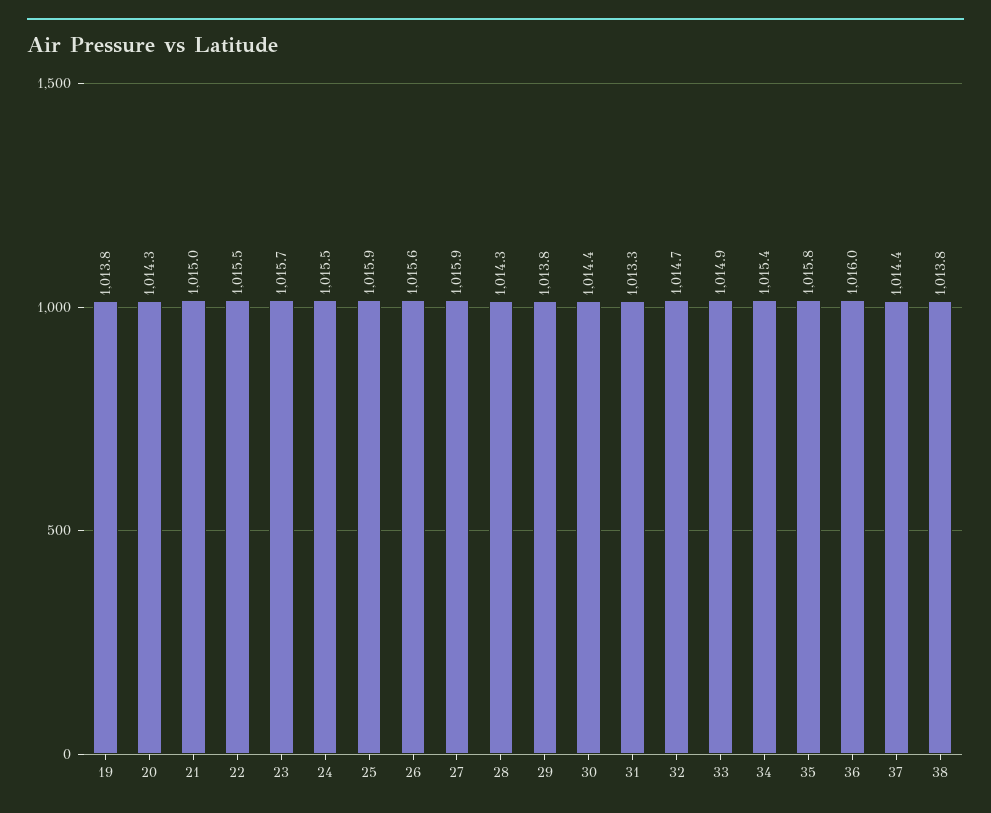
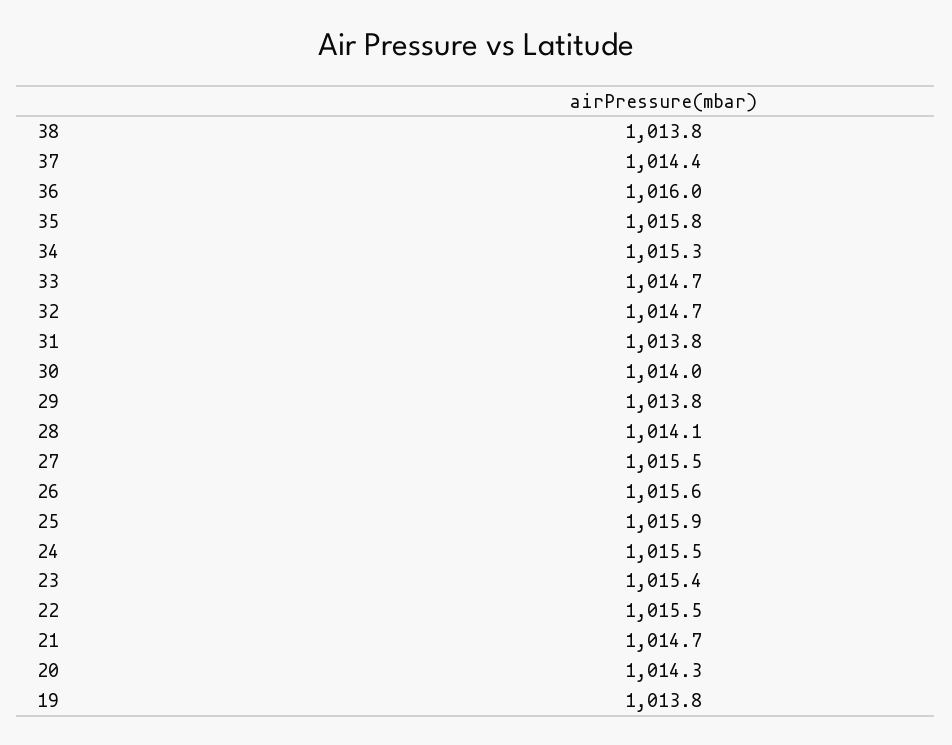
21: 1015 -> 1014.7
23: 1015.7 -> 1015.4
27: 1015.9 -> 1015.5
28: 1014.3 -> 1014.1
30: 1014.4 -> 1014
31: 1013.3 -> 1013.8
33: 1014.9 -> 1014.7
34: 1015.4 -> 1015.3

